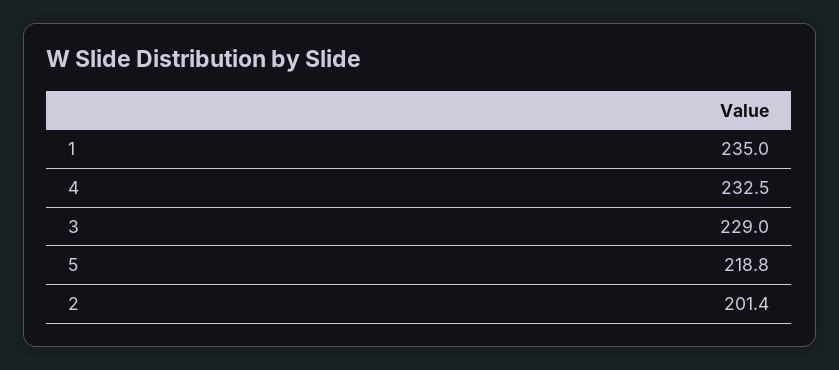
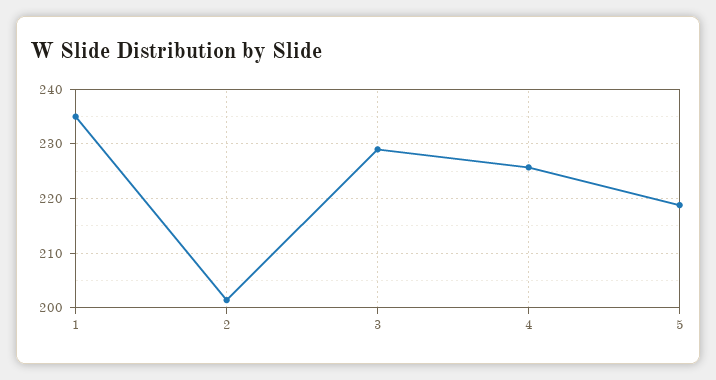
4: 232.5 -> 226

